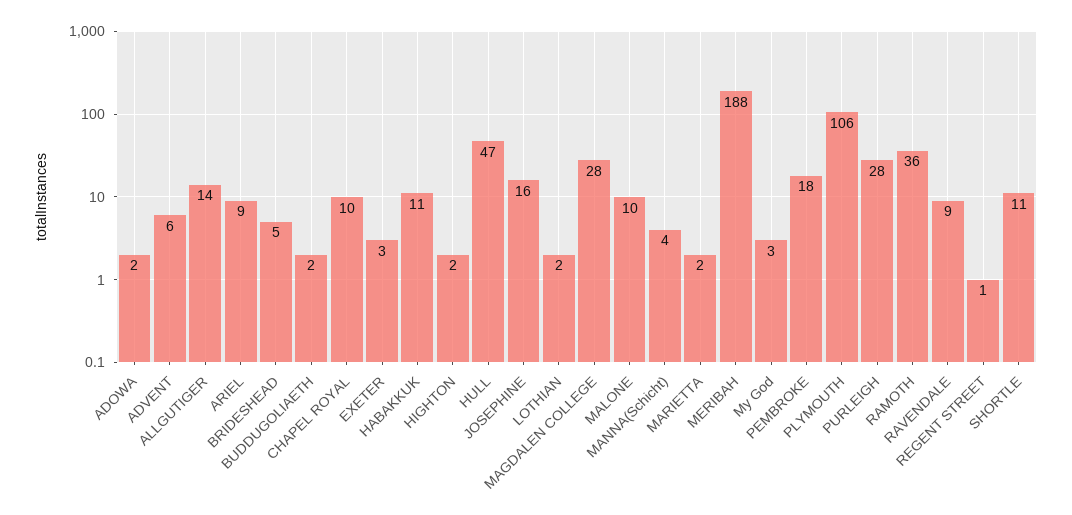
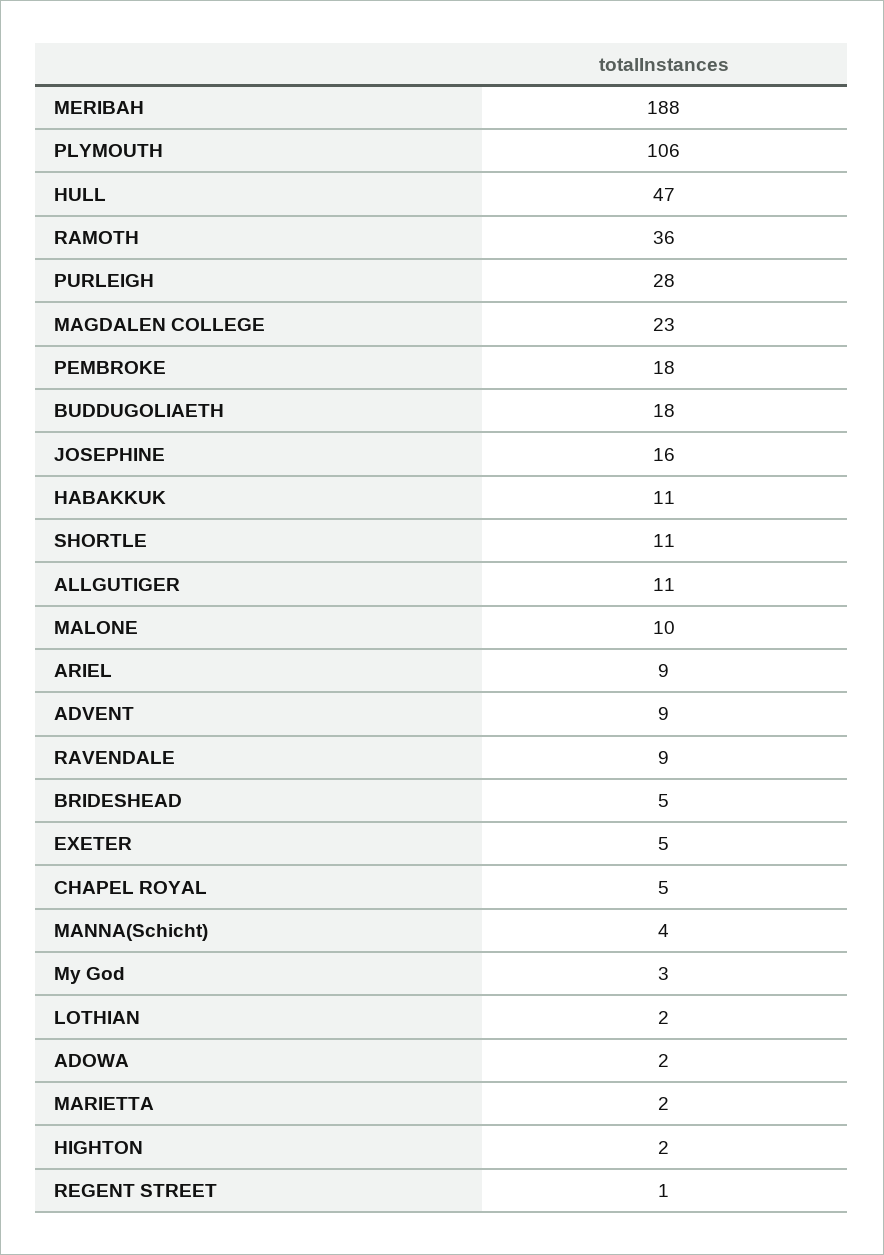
ADVENT: 6 -> 9
ALLGUTIGER: 14 -> 11
BUDDUGOLIAETH: 2 -> 18
CHAPEL ROYAL: 10 -> 5
EXETER: 3 -> 5
MAGDALEN COLLEGE: 28 -> 23

